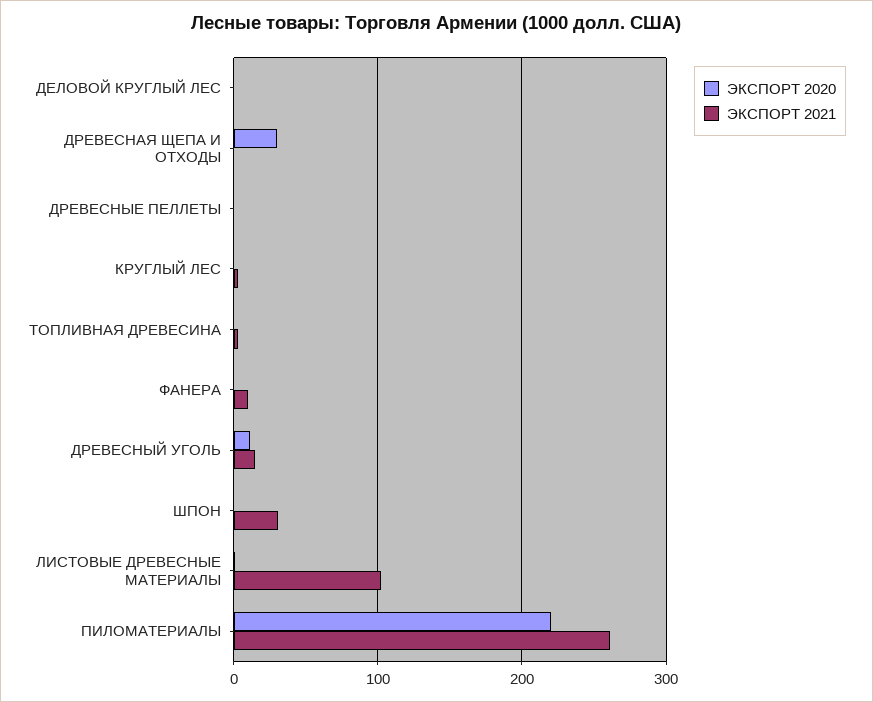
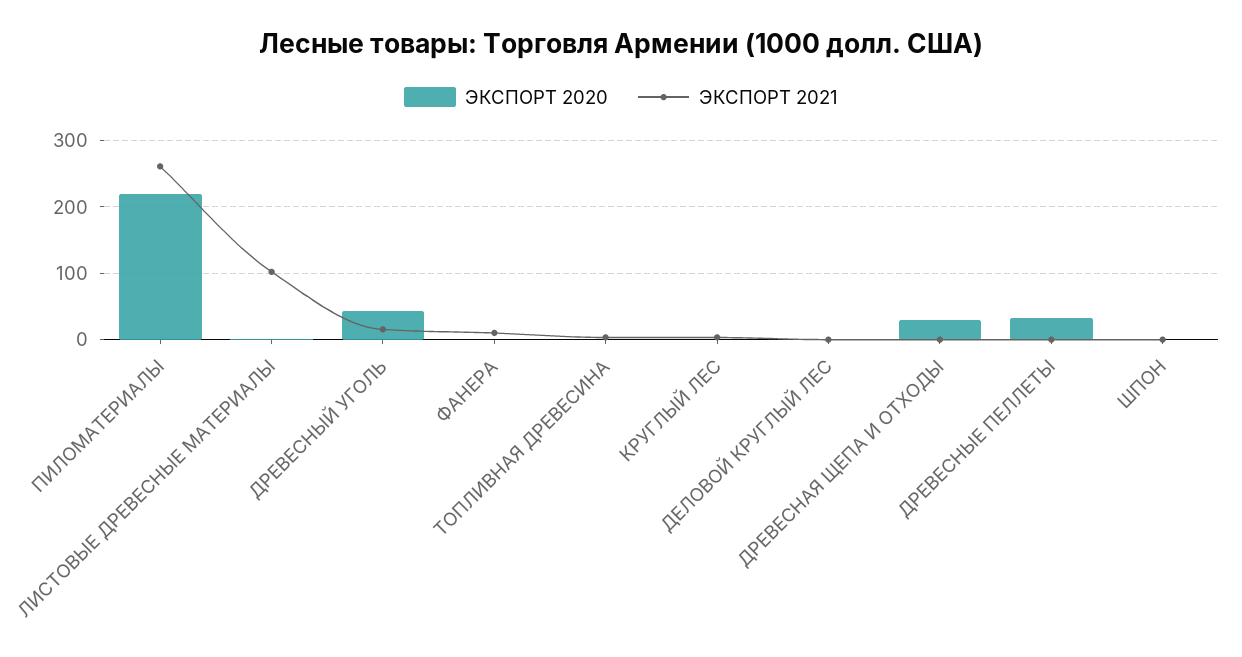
ЭКСПОРТ 2020, ДРЕВЕСНЫЕ ПЕЛЛЕТЫ: 0 -> 30
ЭКСПОРТ 2020, ДРЕВЕСНЫЙ УГОЛЬ: 10 -> 40
ЭКСПОРТ 2021, ШПОН: 30 -> 0

